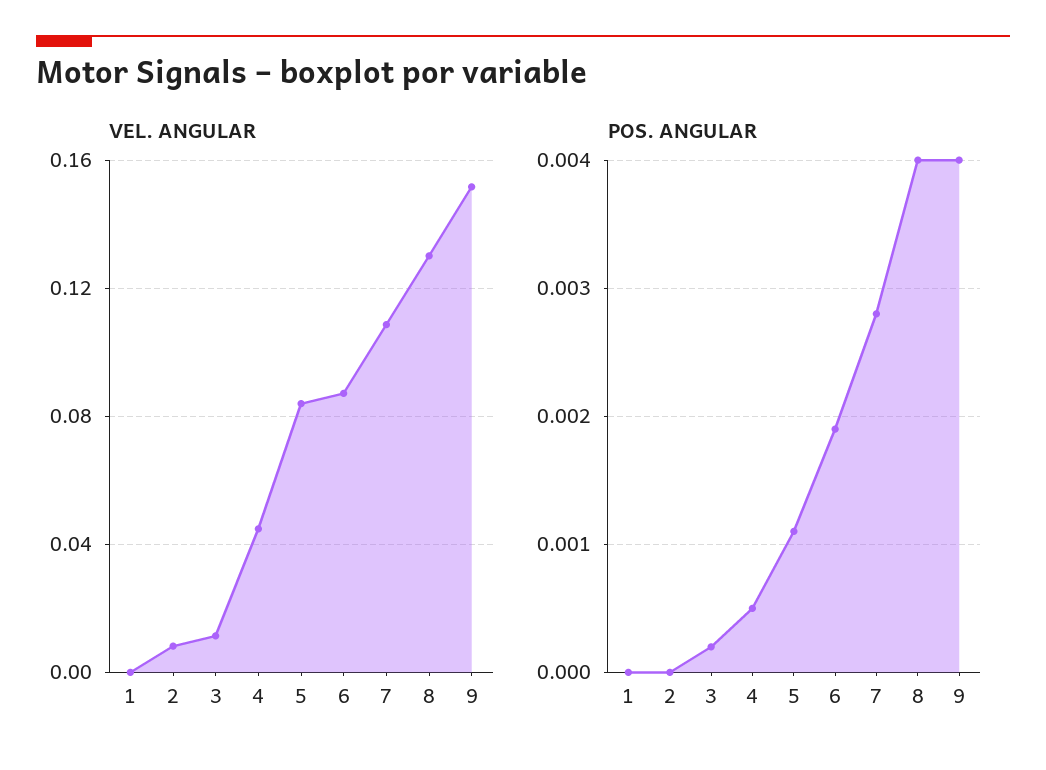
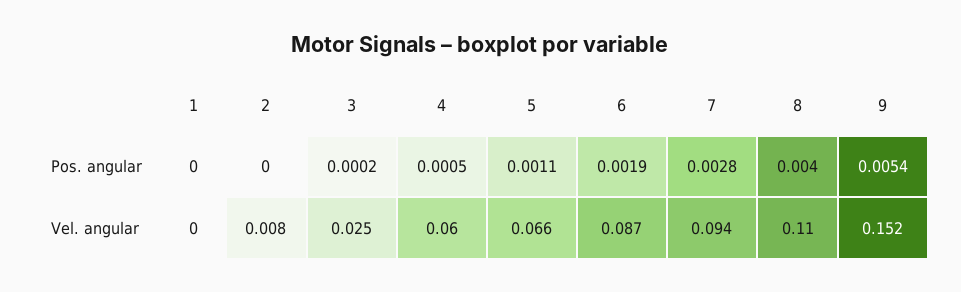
VEL. ANGULAR, 3: 0.01 -> 0.025
VEL. ANGULAR, 4: 0.045 -> 0.06
VEL. ANGULAR, 5: 0.085 -> 0.066
VEL. ANGULAR, 7: 0.11 -> 0.094
VEL. ANGULAR, 8: 0.13 -> 0.11
POS. ANGULAR, 9: 0.004 -> 0.0054

